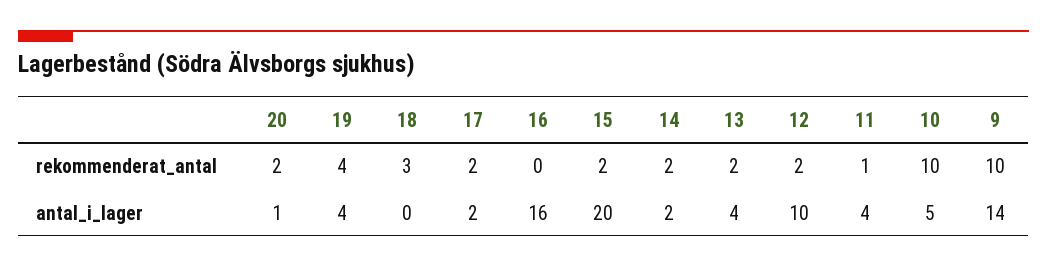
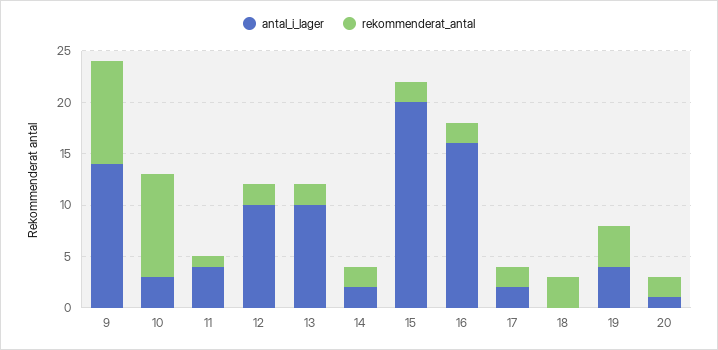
rekommenderat_antal, 16: 0 -> 2
antal_i_lager, 13: 4 -> 10
antal_i_lager, 10: 5 -> 3

